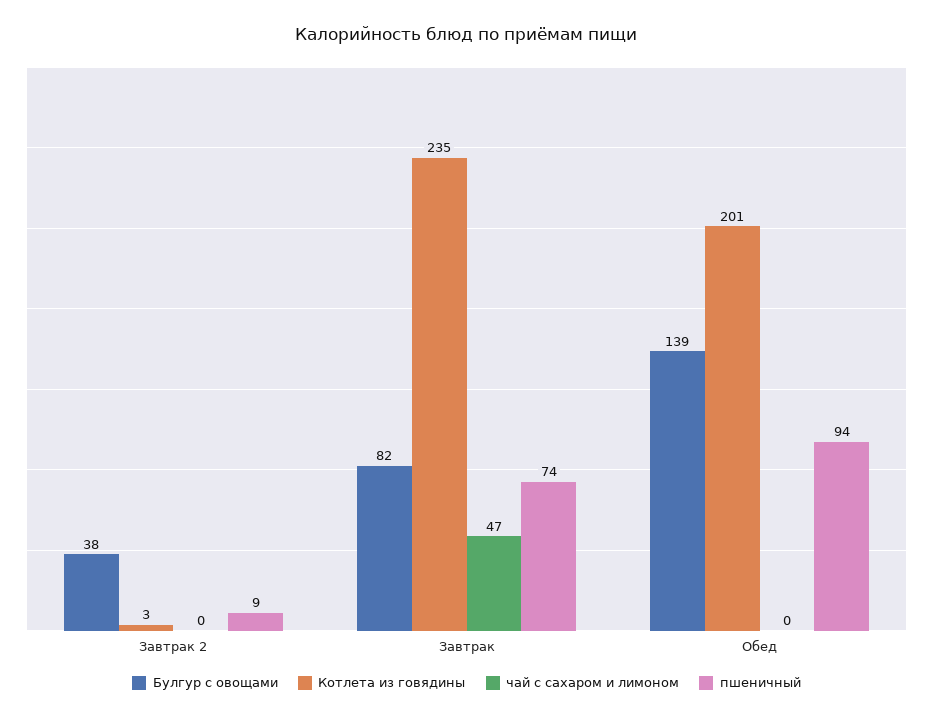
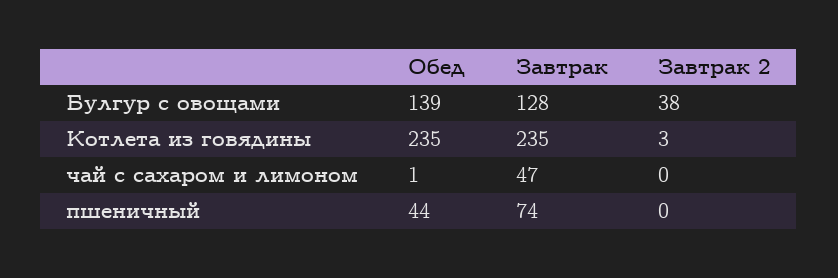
пшеничный, Завтрак 2: 9 -> 0
Булгур с овощами, Завтрак: 82 -> 128
Котлета из говядины, Обед: 201 -> 235
чай с сахаром и лимоном, Обед: 0 -> 1
пшеничный, Обед: 94 -> 44

